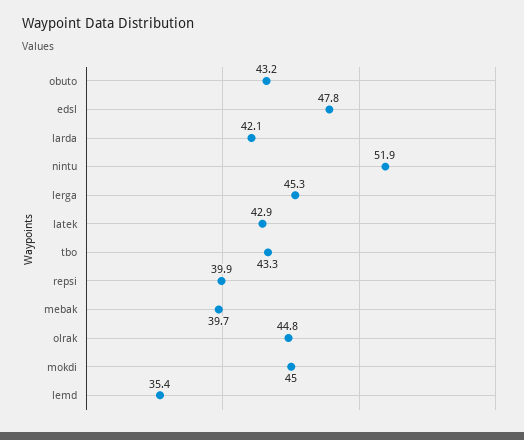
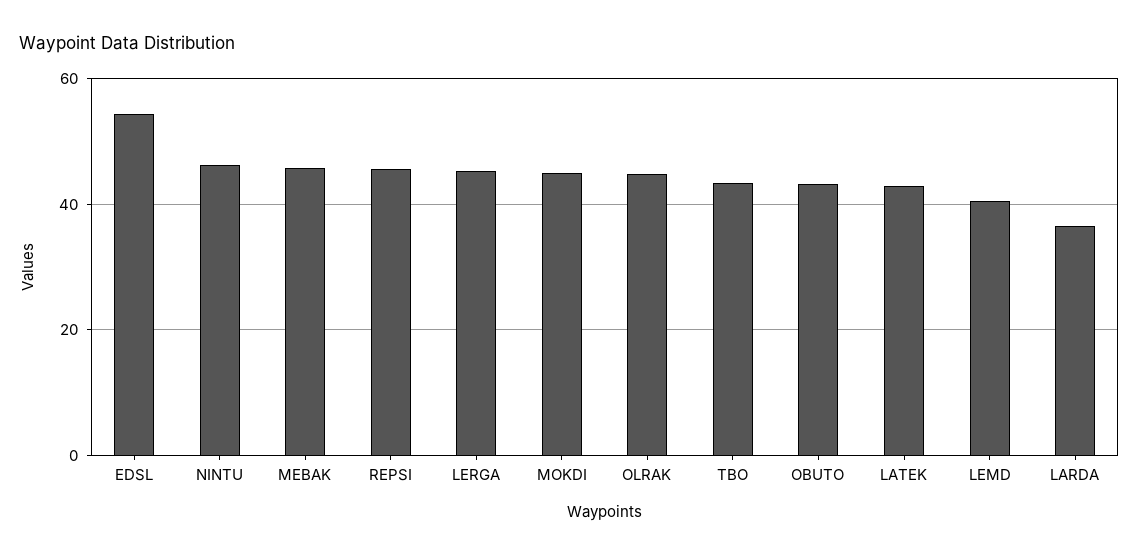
edsl: 47.8 -> 54
larda: 42.1 -> 36
nintu: 51.9 -> 46
repsi: 39.9 -> 46
mebak: 39.7 -> 46
lemd: 35.4 -> 40

